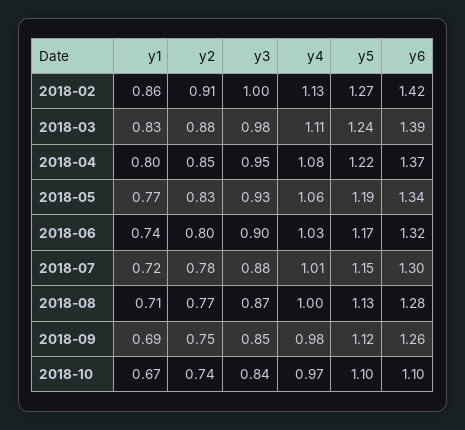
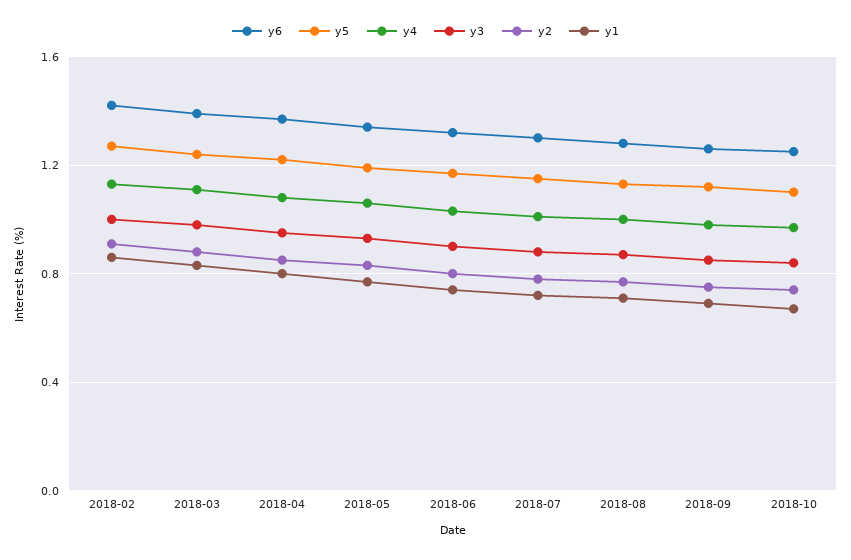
y6, 2018-10: 1.1 -> 1.25

